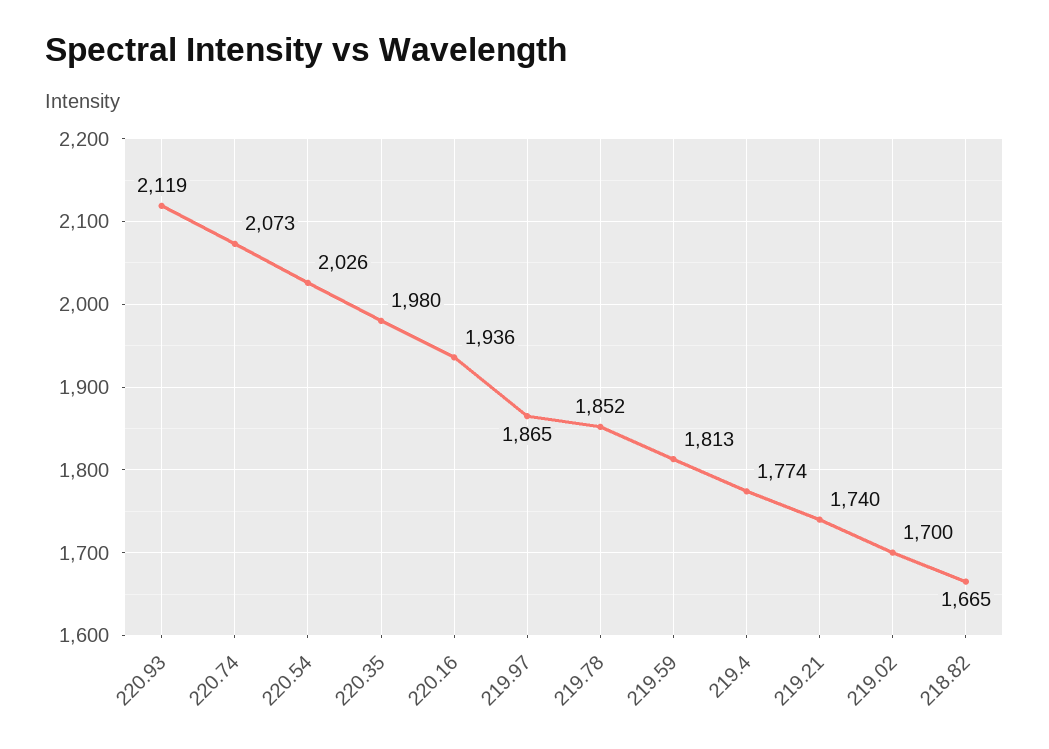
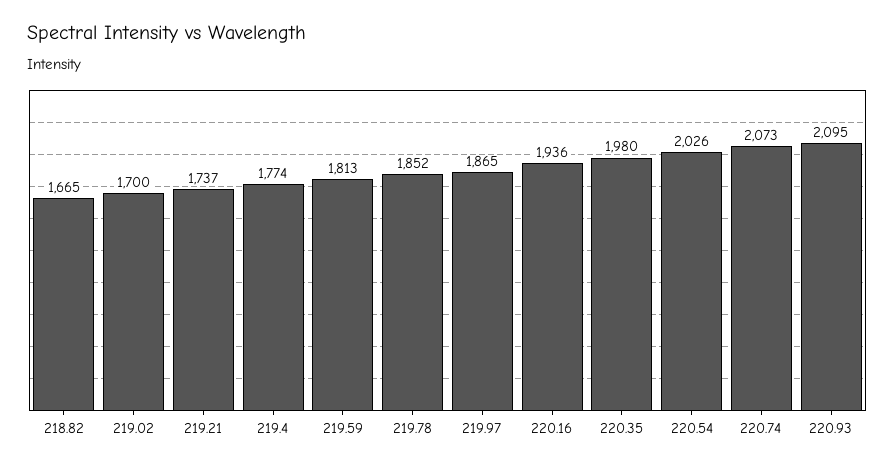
220.93: 2119 -> 2095
219.21: 1740 -> 1737

